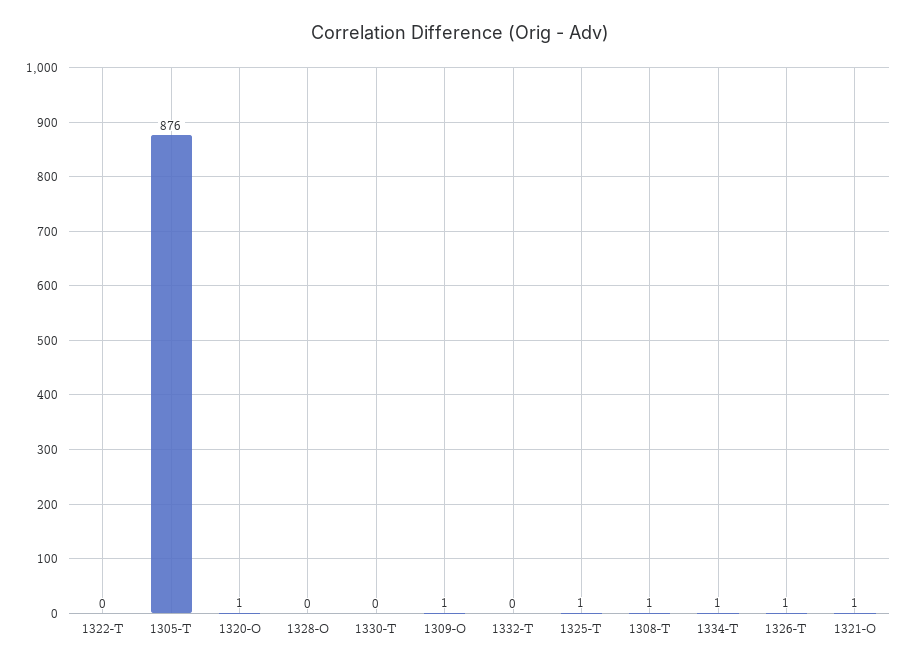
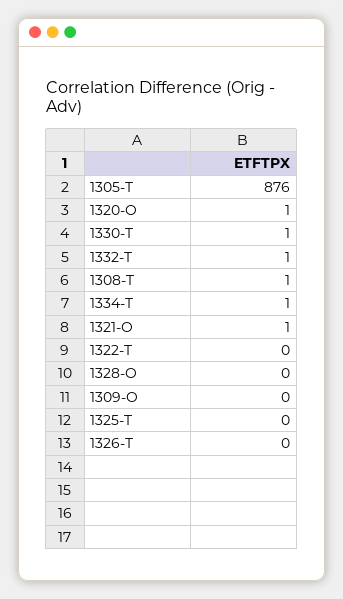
1330-T: 0 -> 1
1309-O: 1 -> 0
1332-T: 0 -> 1
1325-T: 1 -> 0
1326-T: 1 -> 0

